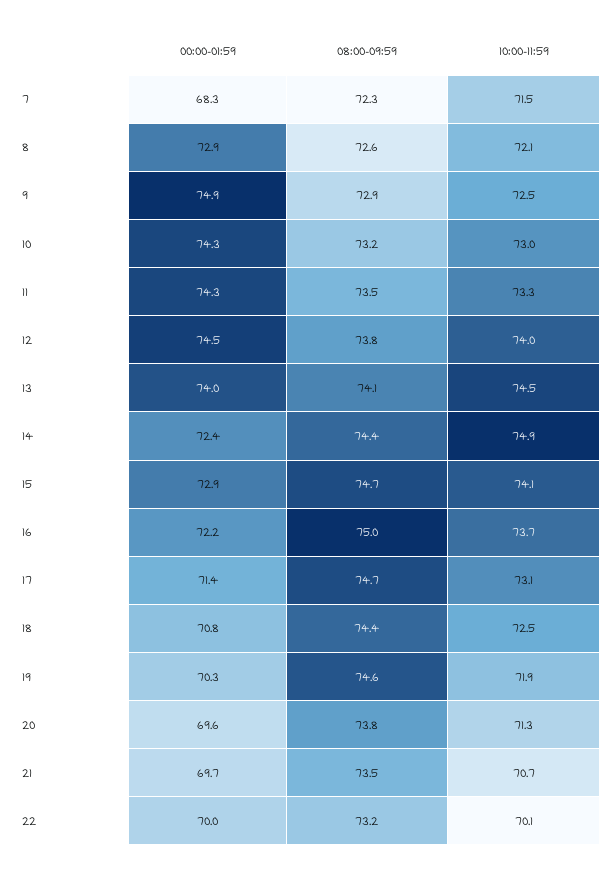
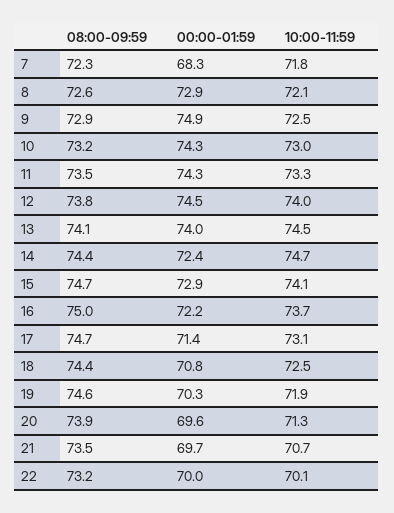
10:00-11:59, 7: 71.5 -> 71.8
10:00-11:59, 14: 74.9 -> 74.7
08:00-09:59, 20: 73.8 -> 73.9

